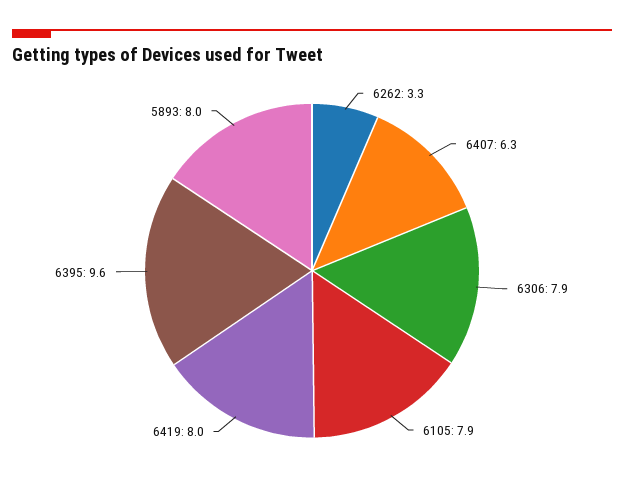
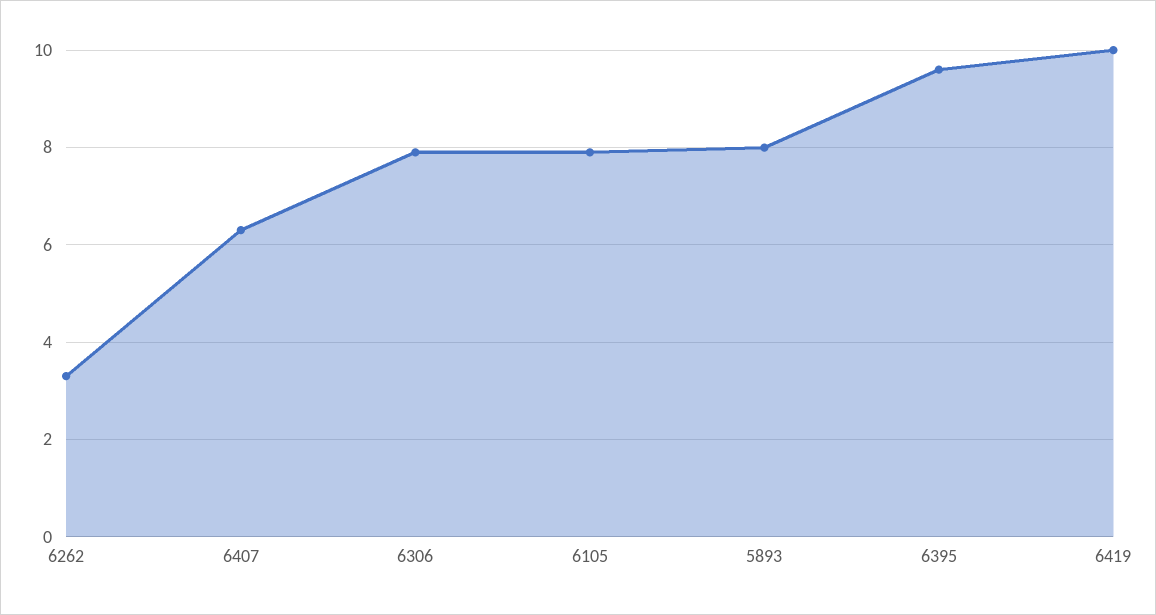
6419: 8 -> 10

